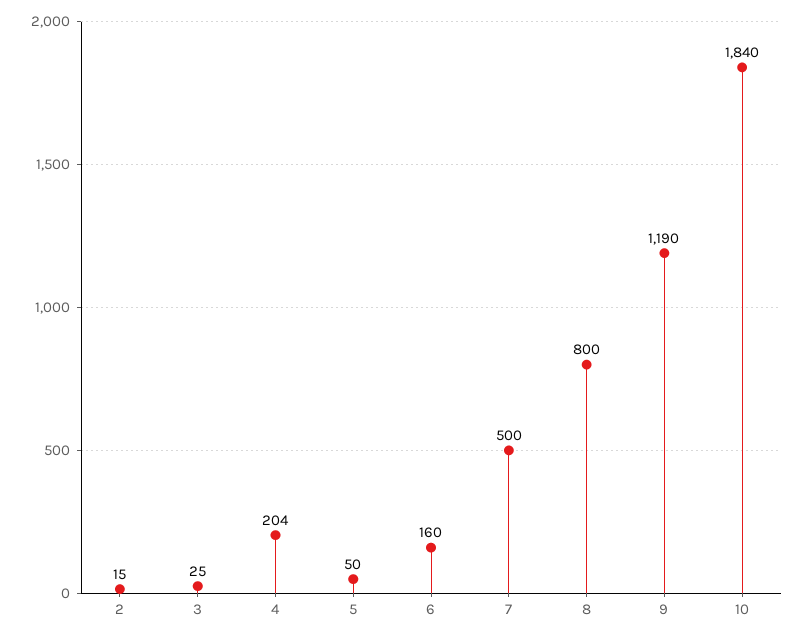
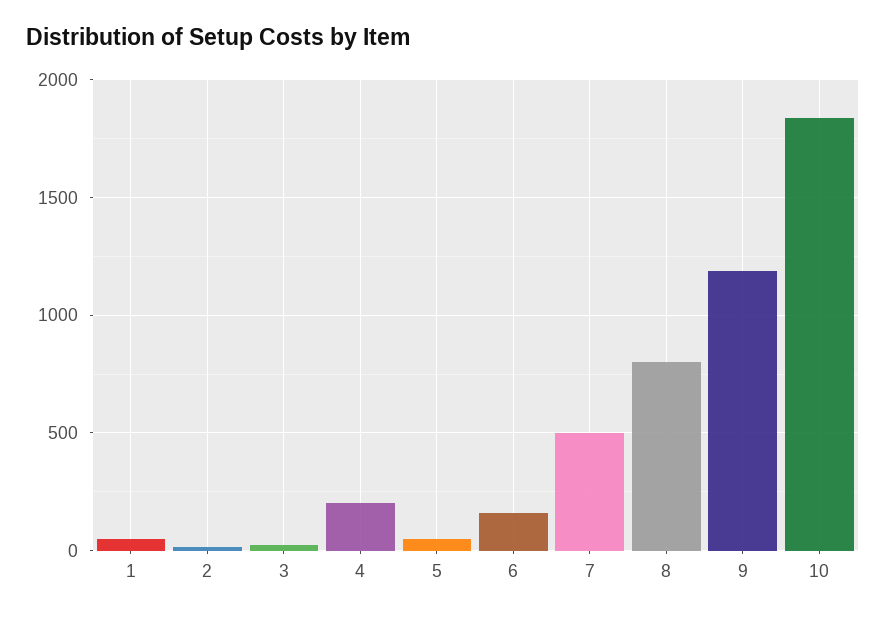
1: none -> 50

